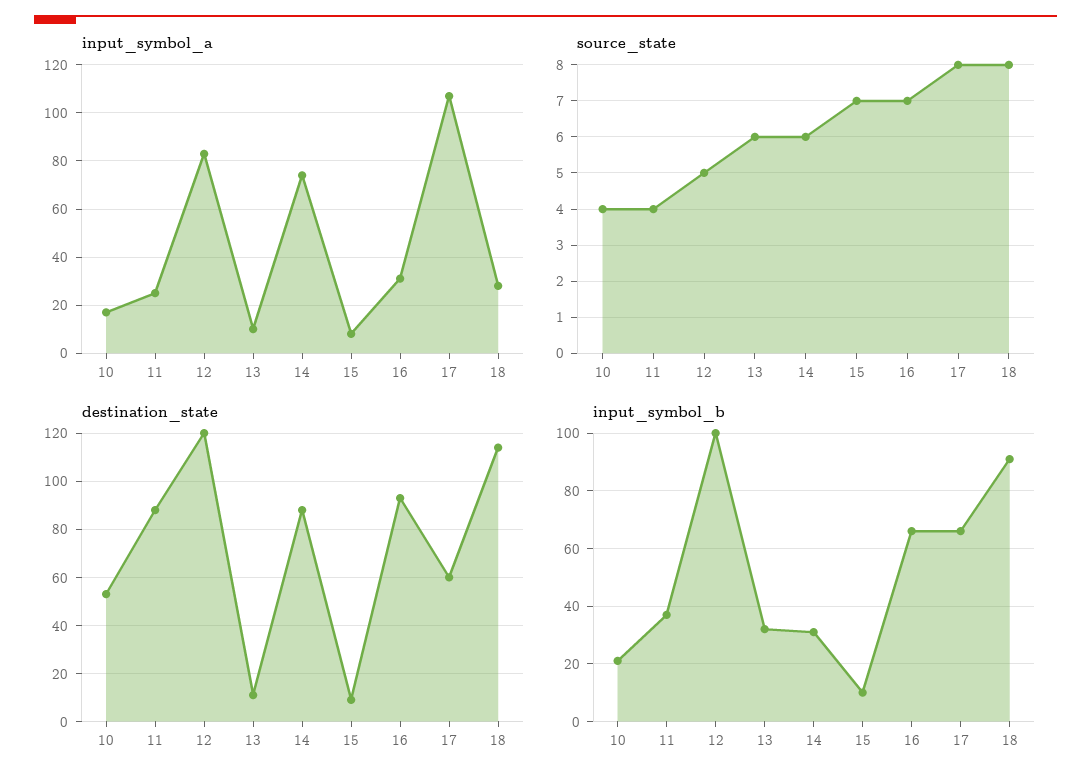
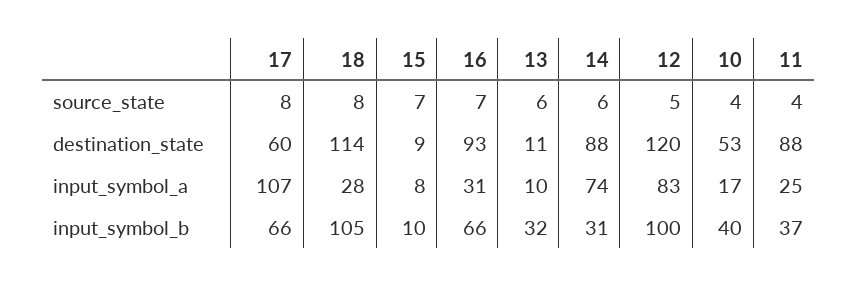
input_symbol_b, 10: 20 -> 40
input_symbol_b, 18: 90 -> 105

